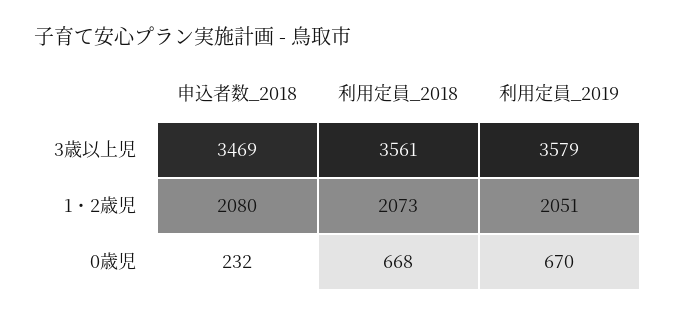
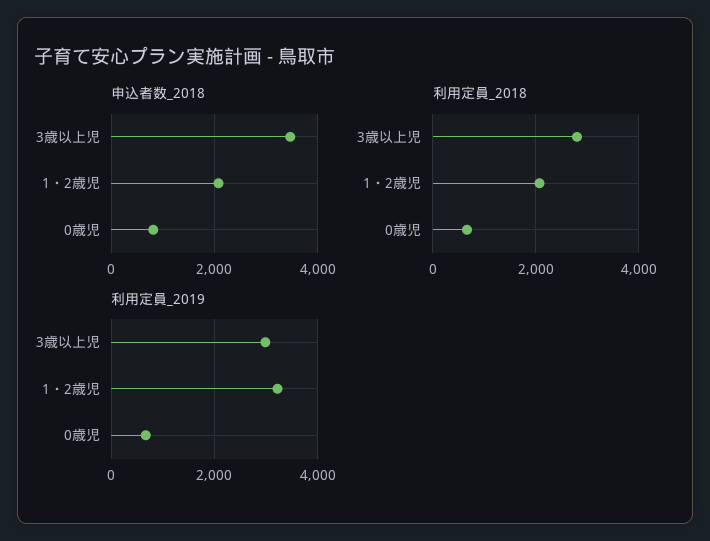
利用定員_2018, 3歳以上児: 3561 -> 2800
利用定員_2019, 3歳以上児: 3579 -> 3000
利用定員_2019, 1・2歳児: 2051 -> 3200
申込者数_2018, 0歳児: 232 -> 800

